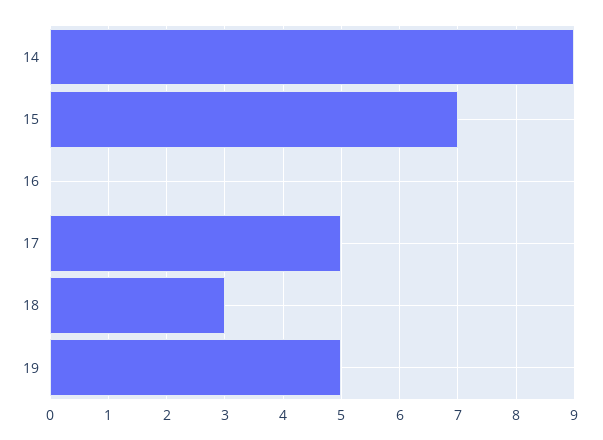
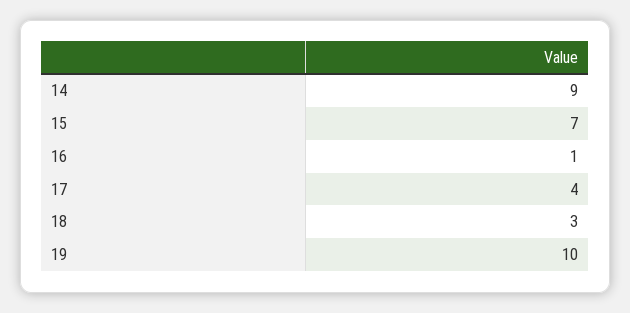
16: 0 -> 1
17: 5 -> 4
19: 5 -> 10

